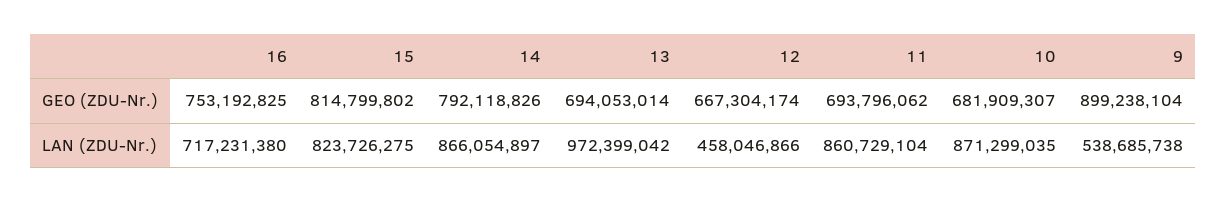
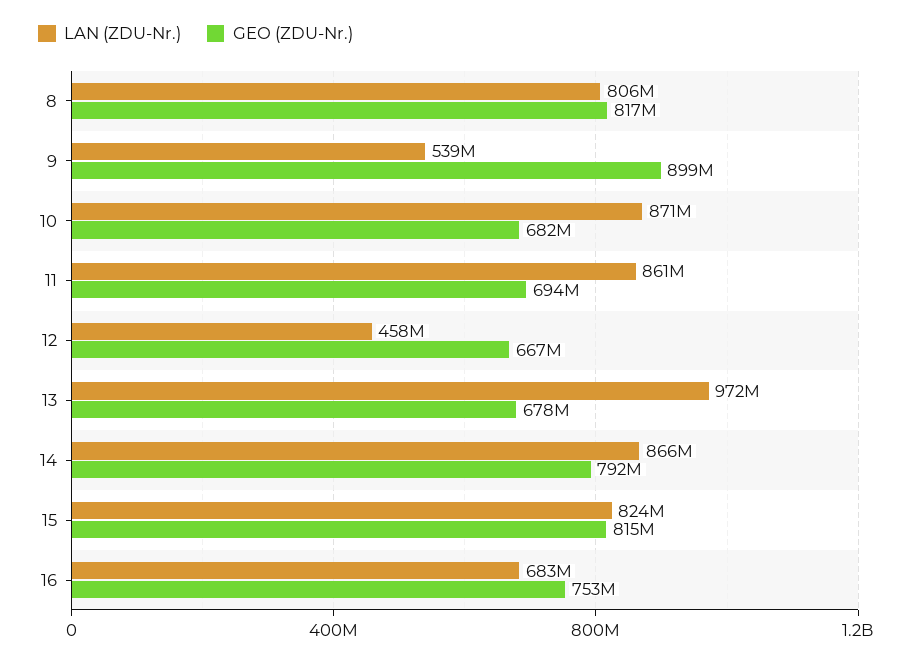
GEO (ZDU-Nr.), 13: 694053014 -> 678000000
LAN (ZDU-Nr.), 16: 717231380 -> 683000000
LAN (ZDU-Nr.), 8: none -> 806000000
GEO (ZDU-Nr.), 8: none -> 817000000

